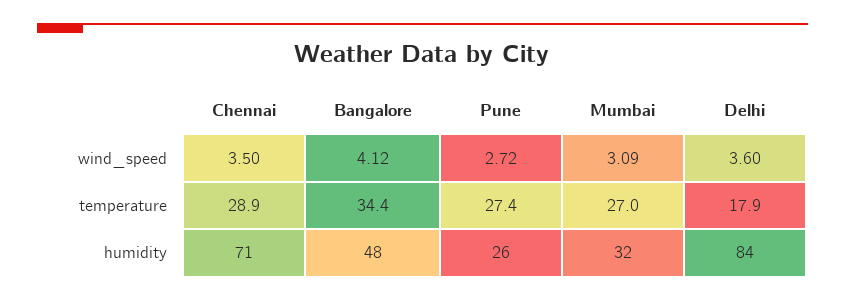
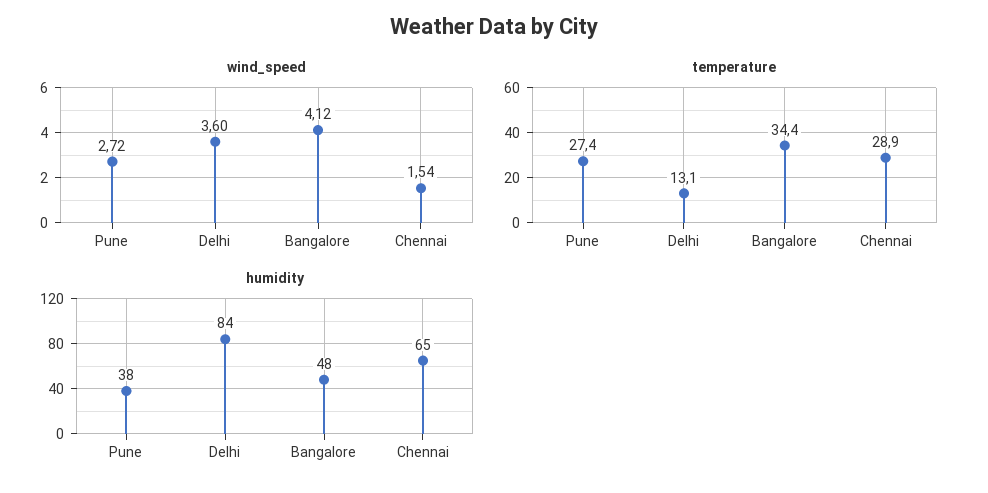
wind_speed, Chennai: 3.5 -> 1.54
wind_speed, Mumbai: 3.09 -> none
temperature, Mumbai: 27 -> none
temperature, Delhi: 17.9 -> 13.1
humidity, Chennai: 71 -> 65
humidity, Pune: 26 -> 38
humidity, Mumbai: 32 -> none

